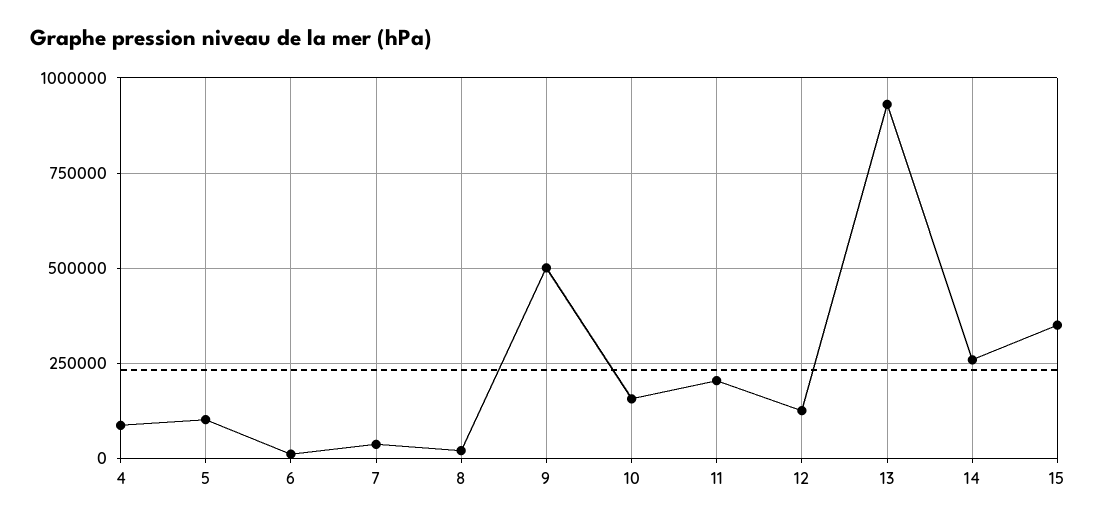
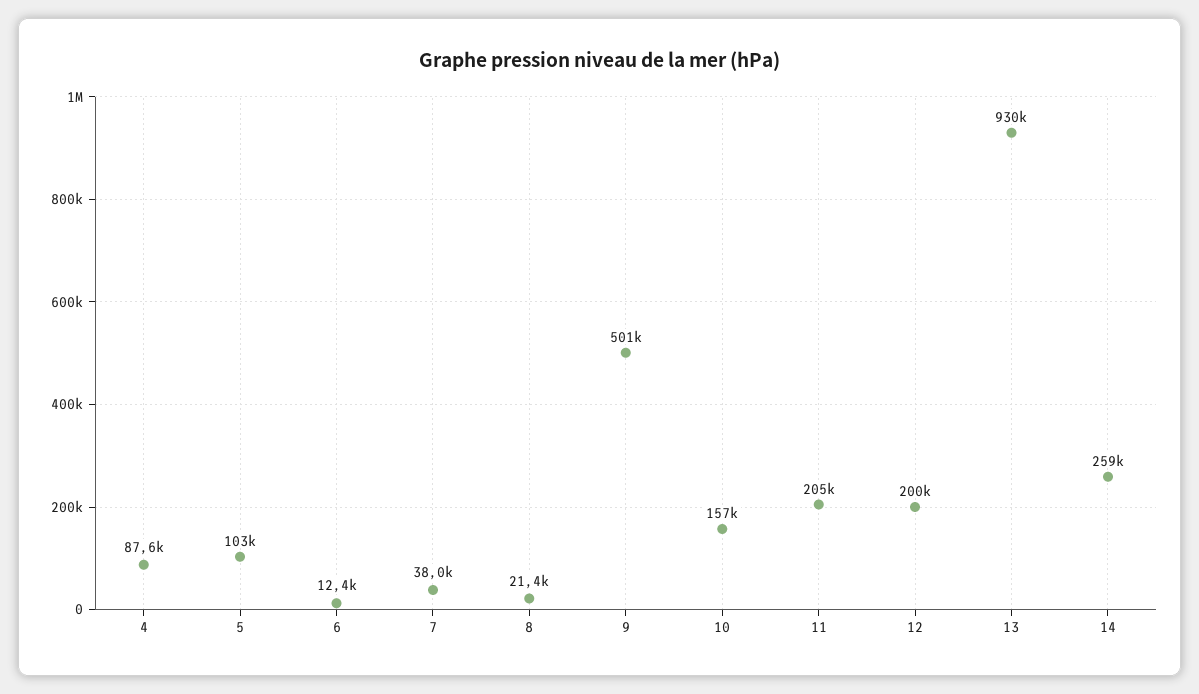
12: 125000 -> 200000
15: 350000 -> none

